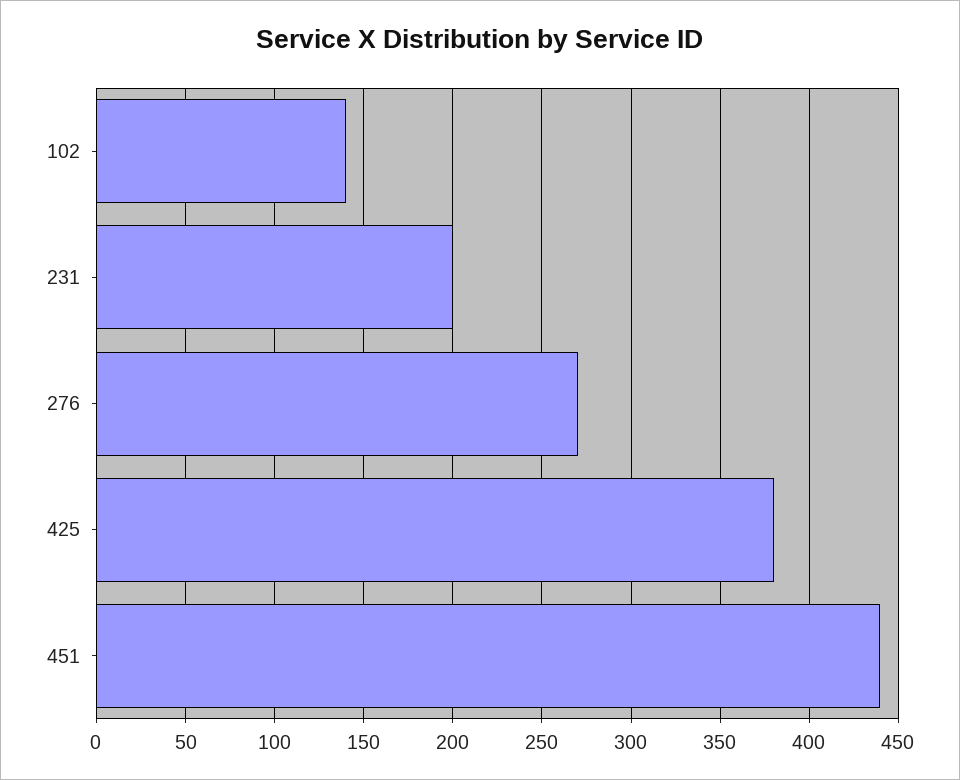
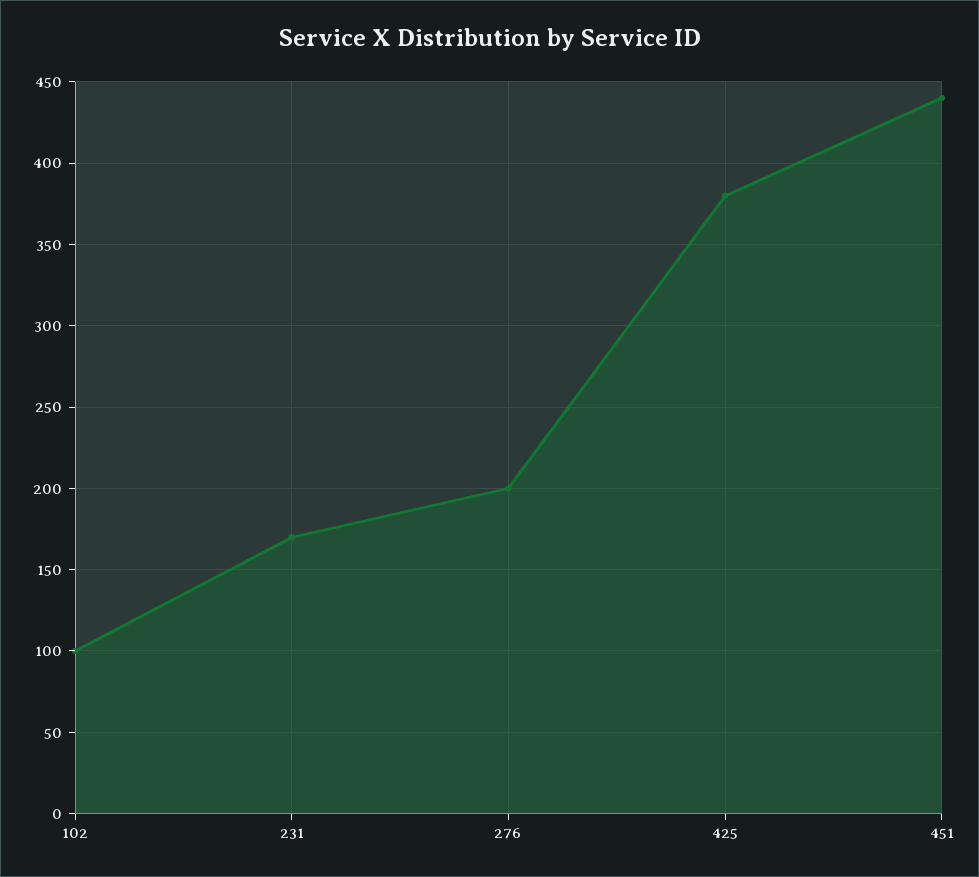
102: 140 -> 100
231: 200 -> 170
276: 270 -> 200

